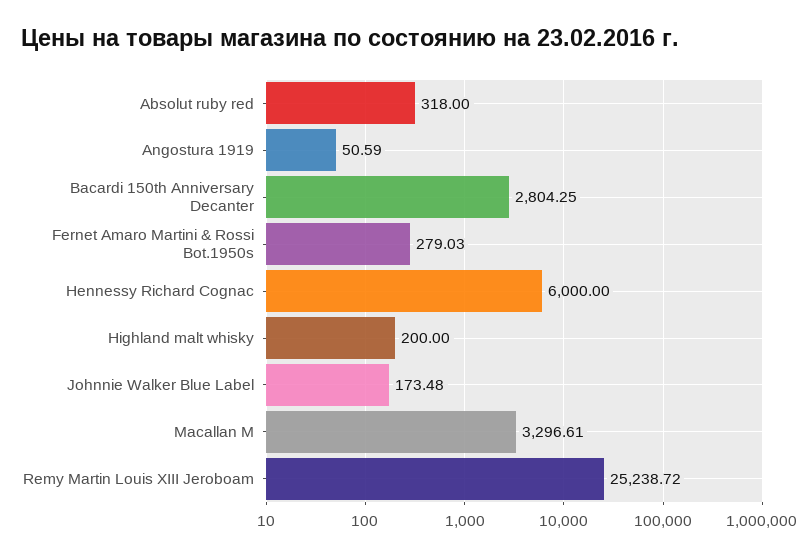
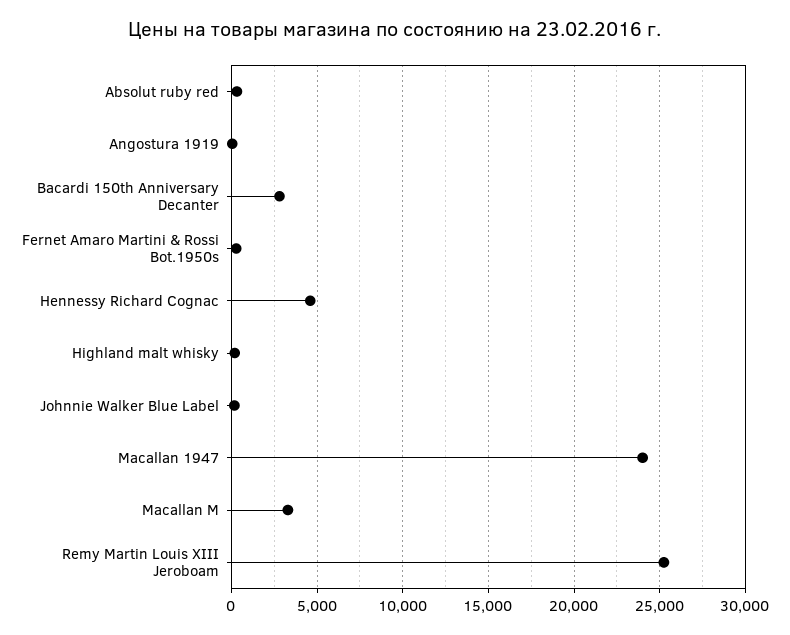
Hennessy Richard Cognac: 6000 -> 4500
Macallan 1947: none -> 24000

